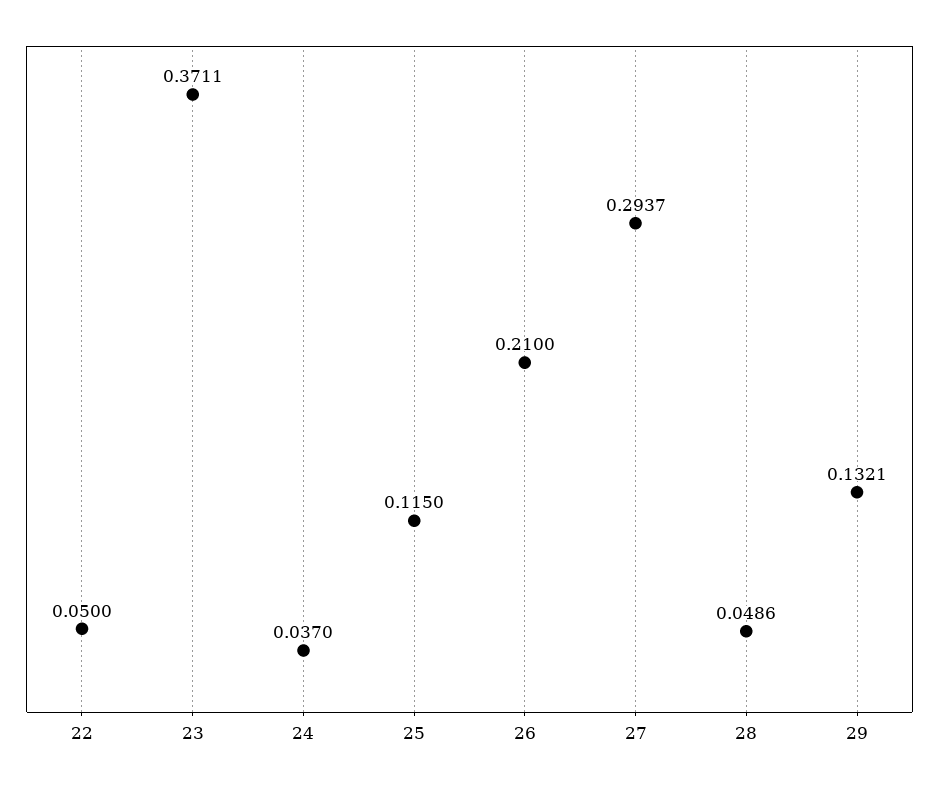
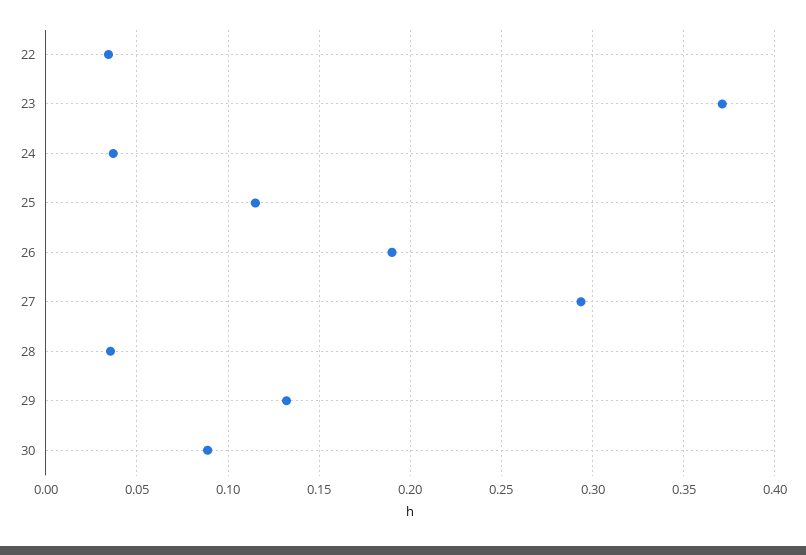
22: 0.05 -> 0.035
26: 0.21 -> 0.19
28: 0.0486 -> 0.035
30: none -> 0.09

